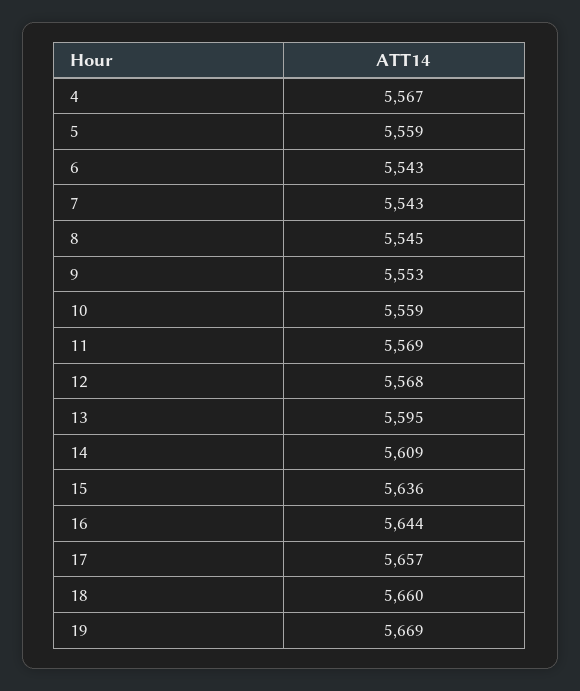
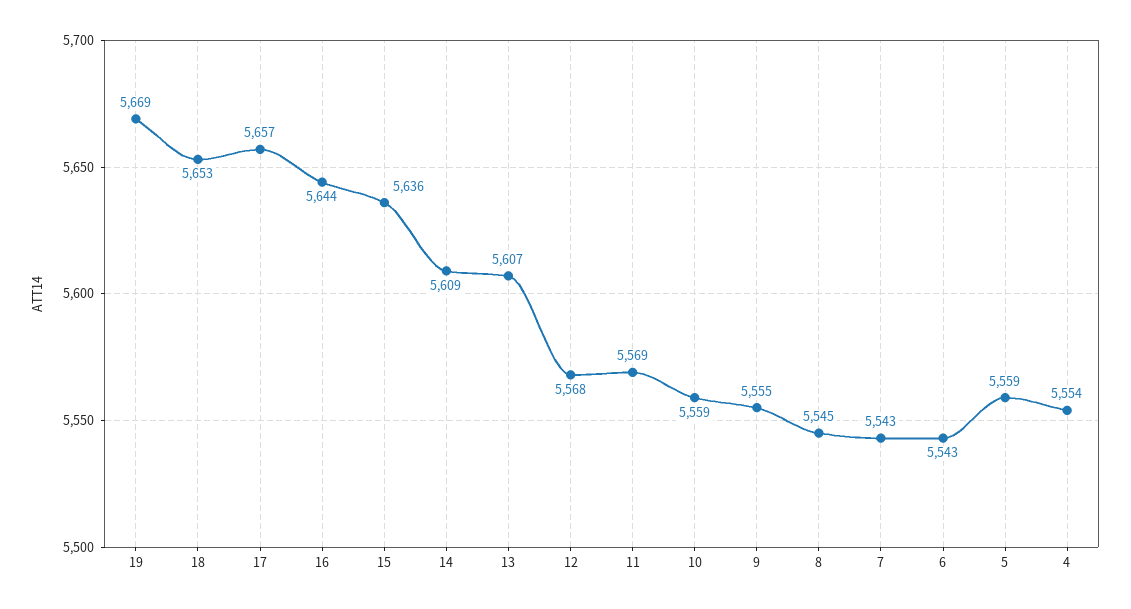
4: 5567 -> 5554
9: 5553 -> 5555
13: 5595 -> 5607
18: 5660 -> 5653

